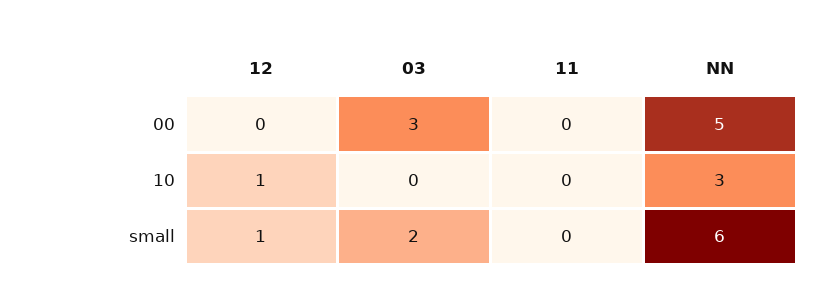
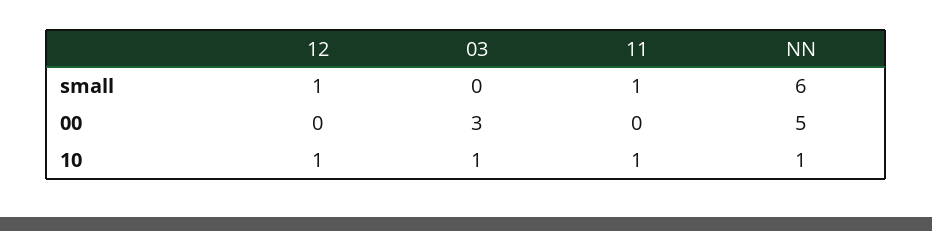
03, 10: 0 -> 1
11, 10: 0 -> 1
NN, 10: 3 -> 1
03, small: 2 -> 0
11, small: 0 -> 1

